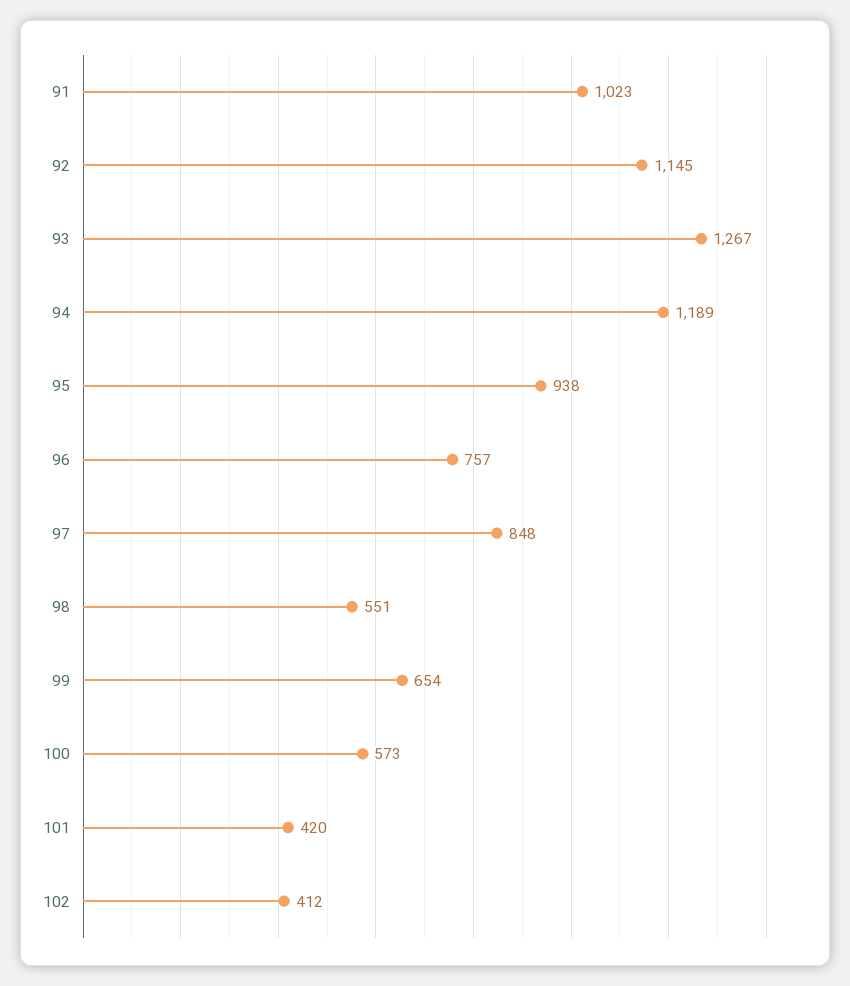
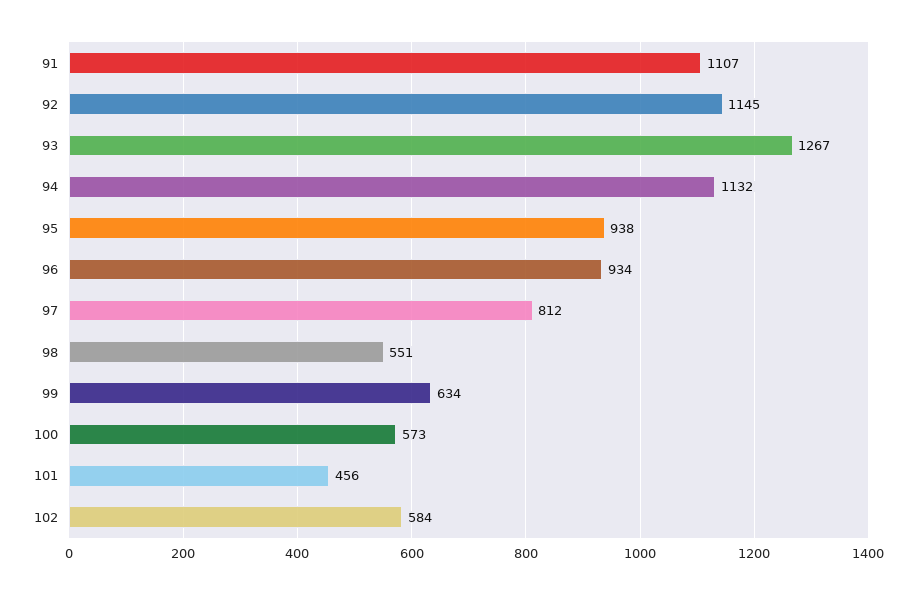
91: 1023 -> 1107
94: 1189 -> 1132
96: 757 -> 934
97: 848 -> 812
99: 654 -> 634
101: 420 -> 456
102: 412 -> 584

